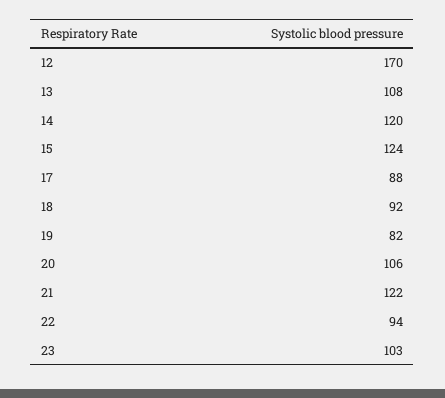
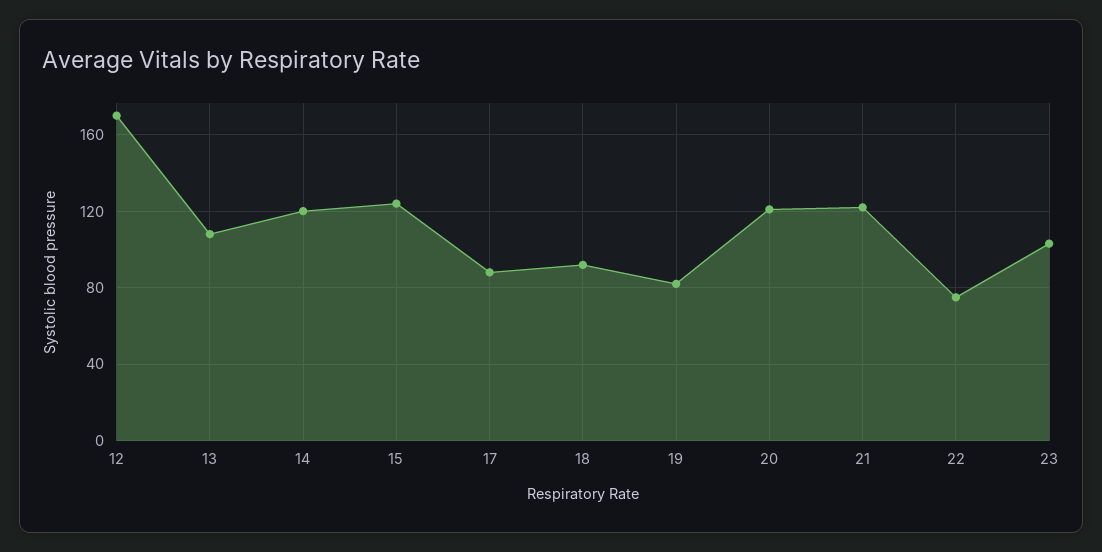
20: 106 -> 120
22: 94 -> 75

